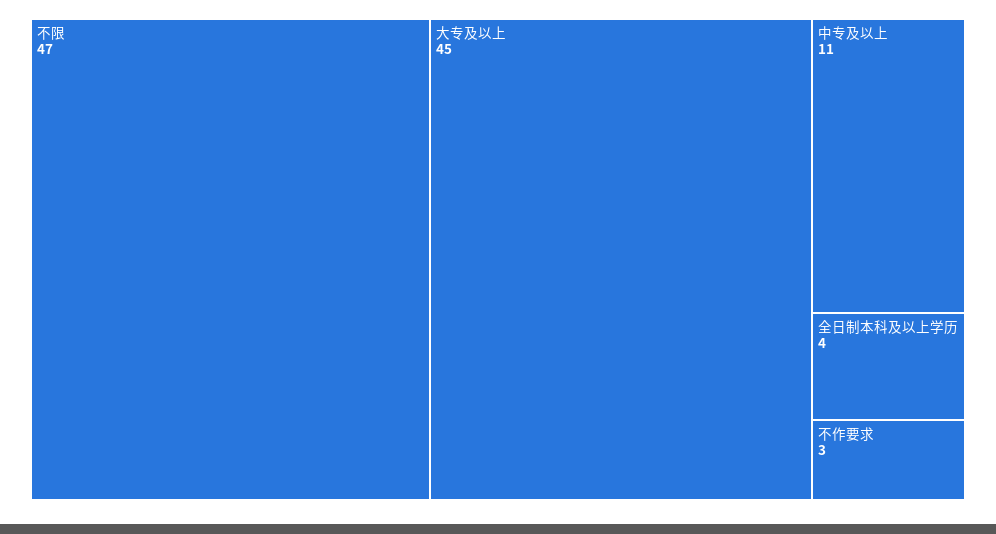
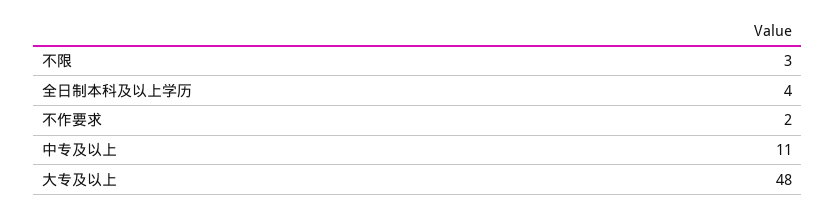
不限: 47 -> 3
大专及以上: 45 -> 48
不作要求: 3 -> 2

